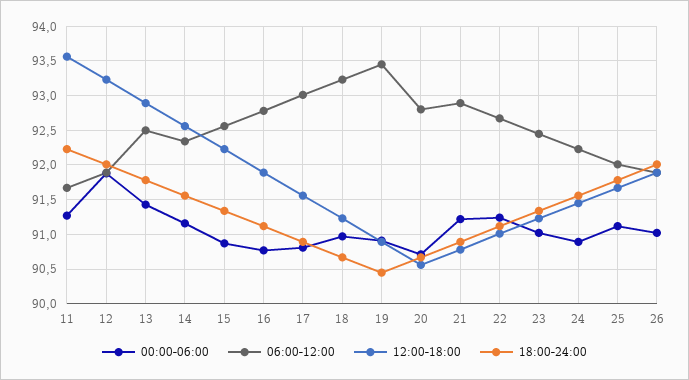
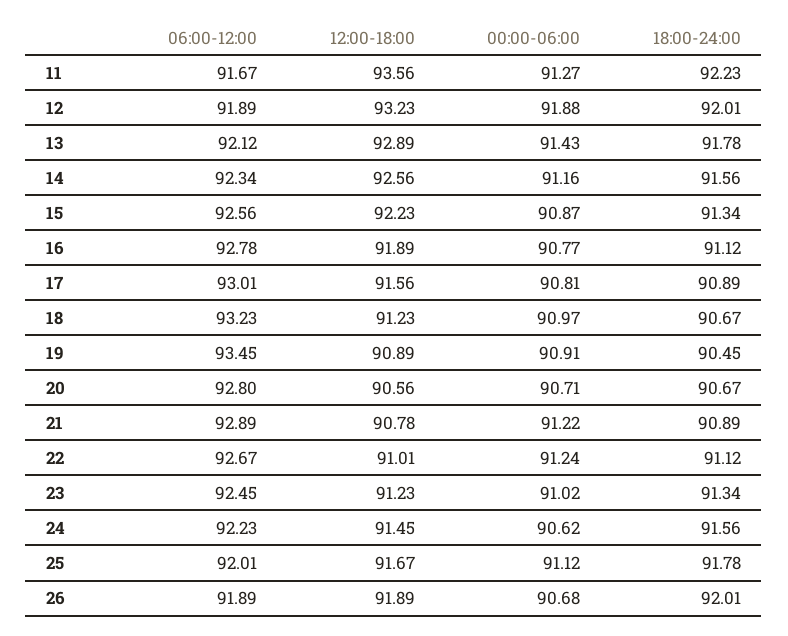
06:00-12:00, 13: 92.5 -> 92.12
00:00-06:00, 24: 90.9 -> 90.62
00:00-06:00, 26: 91 -> 90.68

